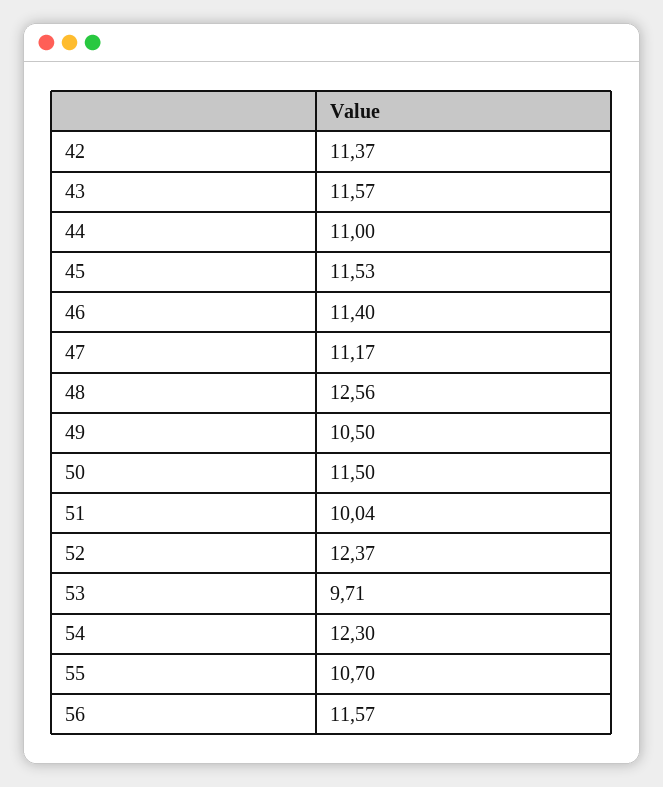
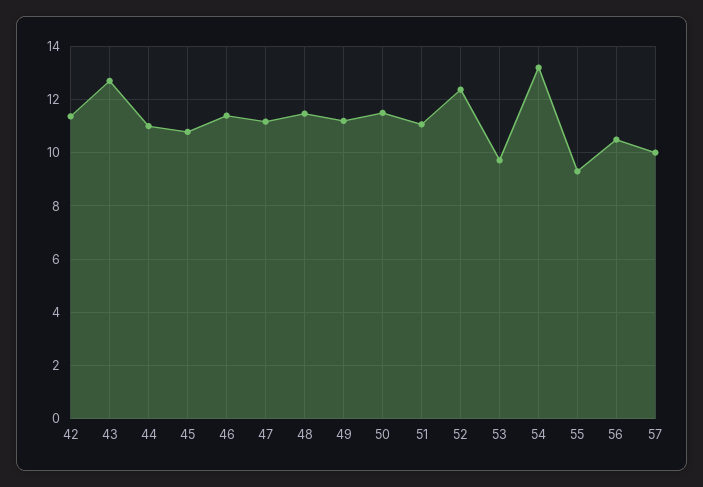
43: 11.57 -> 12.75
45: 11.53 -> 10.75
48: 12.56 -> 11.5
49: 10.5 -> 11.25
51: 10.04 -> 11
54: 12.3 -> 13.25
55: 10.7 -> 9.25
56: 11.57 -> 10.5
57: none -> 10

